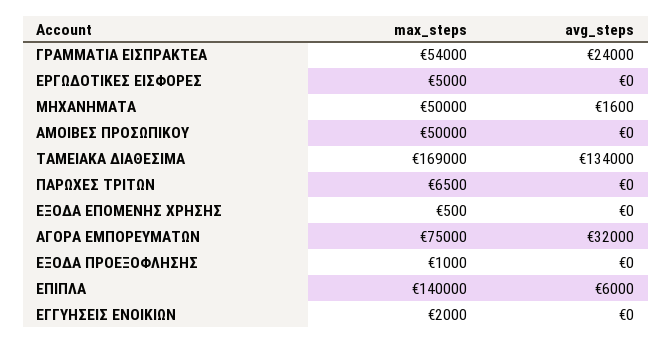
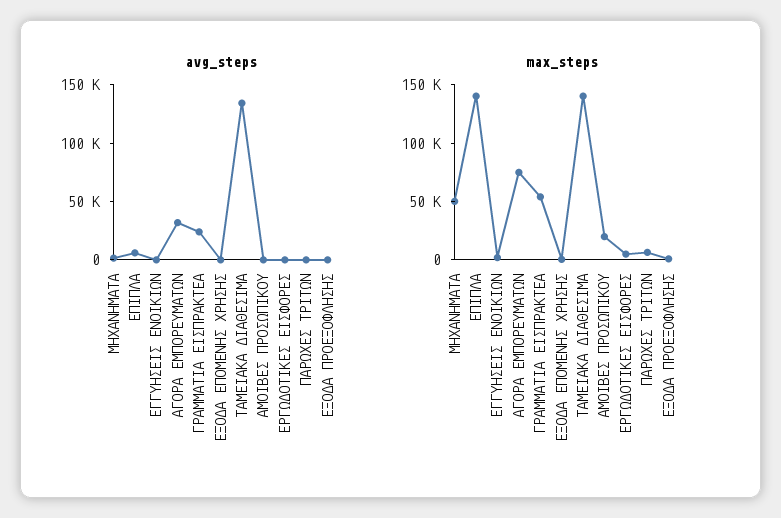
max_steps, ΑΜΟΙΒΕΣ ΠΡΟΣΩΠΙΚΟΥ: 50000 -> 20000
max_steps, ΤΑΜΕΙΑΚΑ ΔΙΑΘΕΣΙΜΑ: 169000 -> 140000

